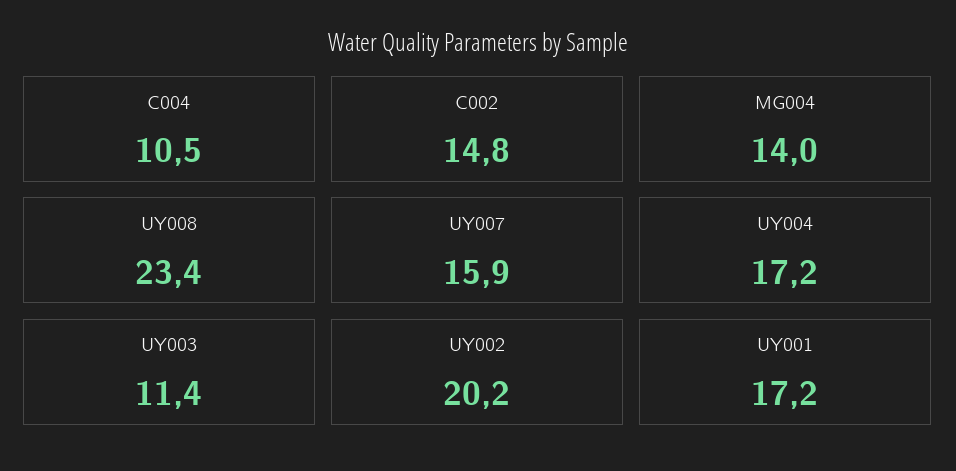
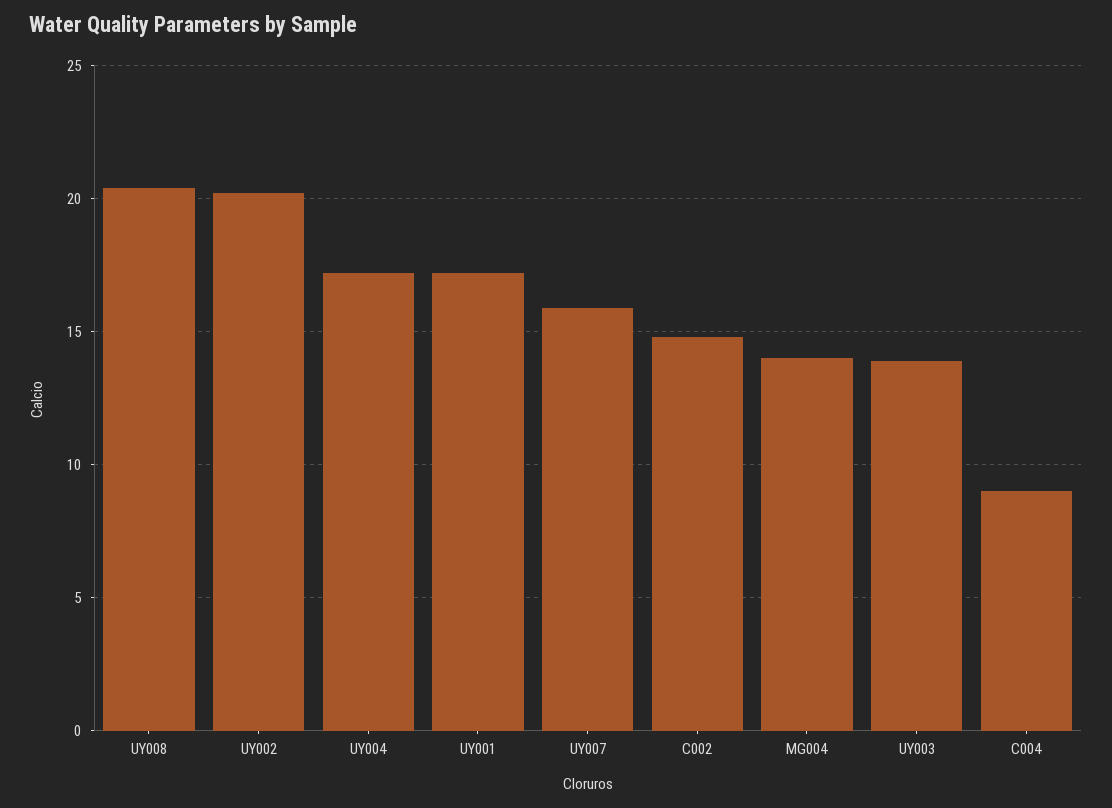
C004: 10.5 -> 9
UY008: 23.4 -> 20.5
UY003: 11.4 -> 14

